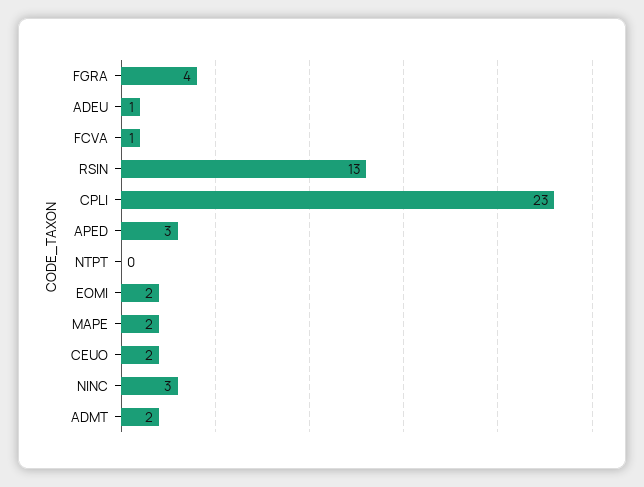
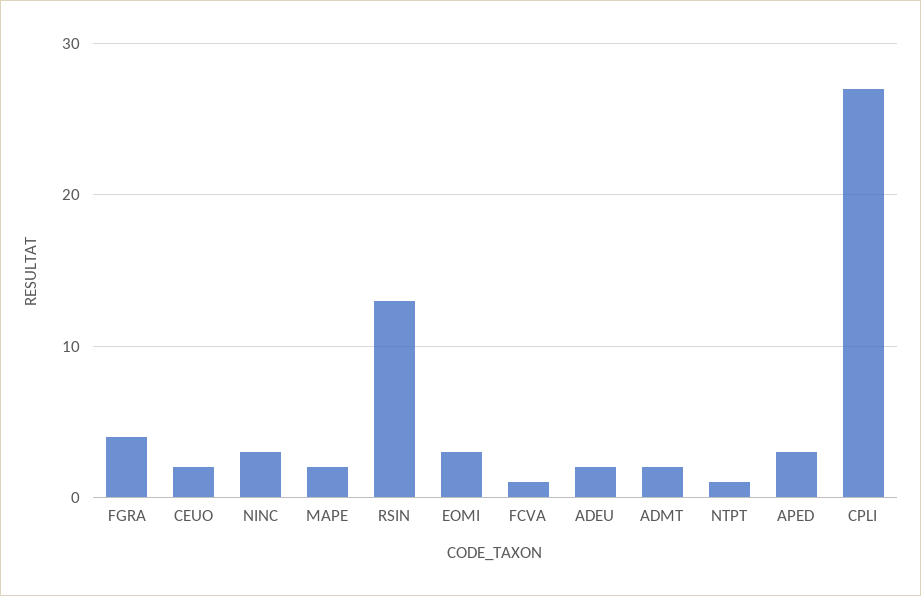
ADEU: 1 -> 2
CPLI: 23 -> 27
NTPT: 0 -> 1
EOMI: 2 -> 3

